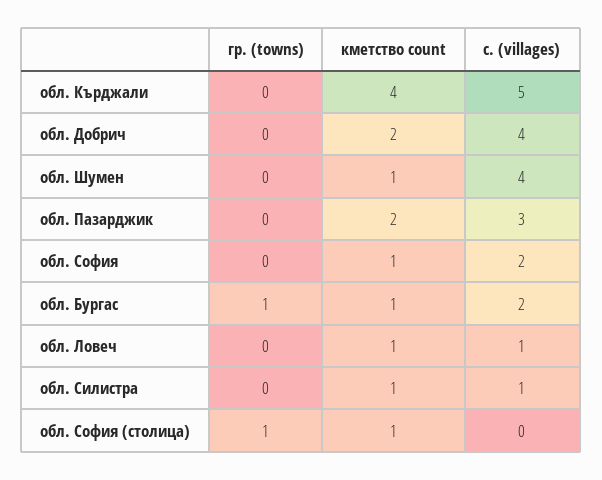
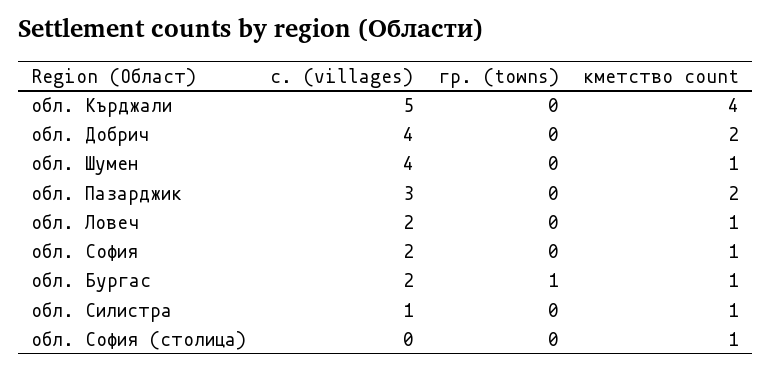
с. (villages), обл. Ловеч: 1 -> 2
гр. (towns), обл. София (столица): 1 -> 0

